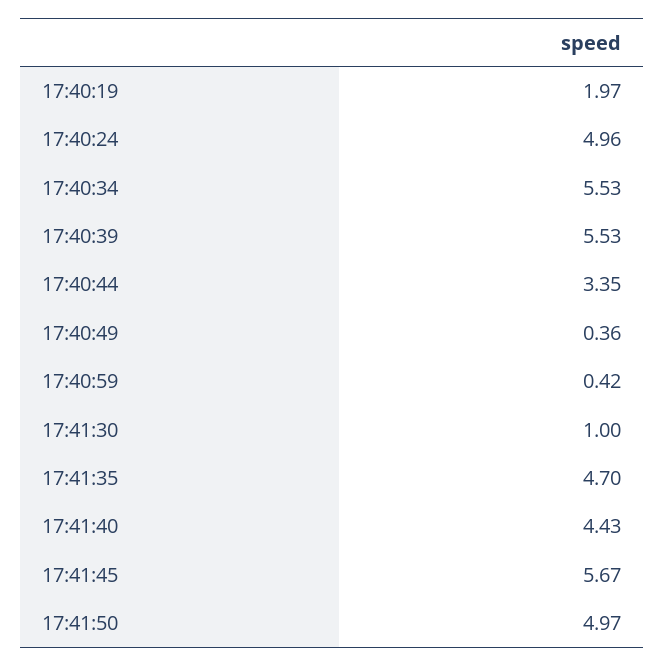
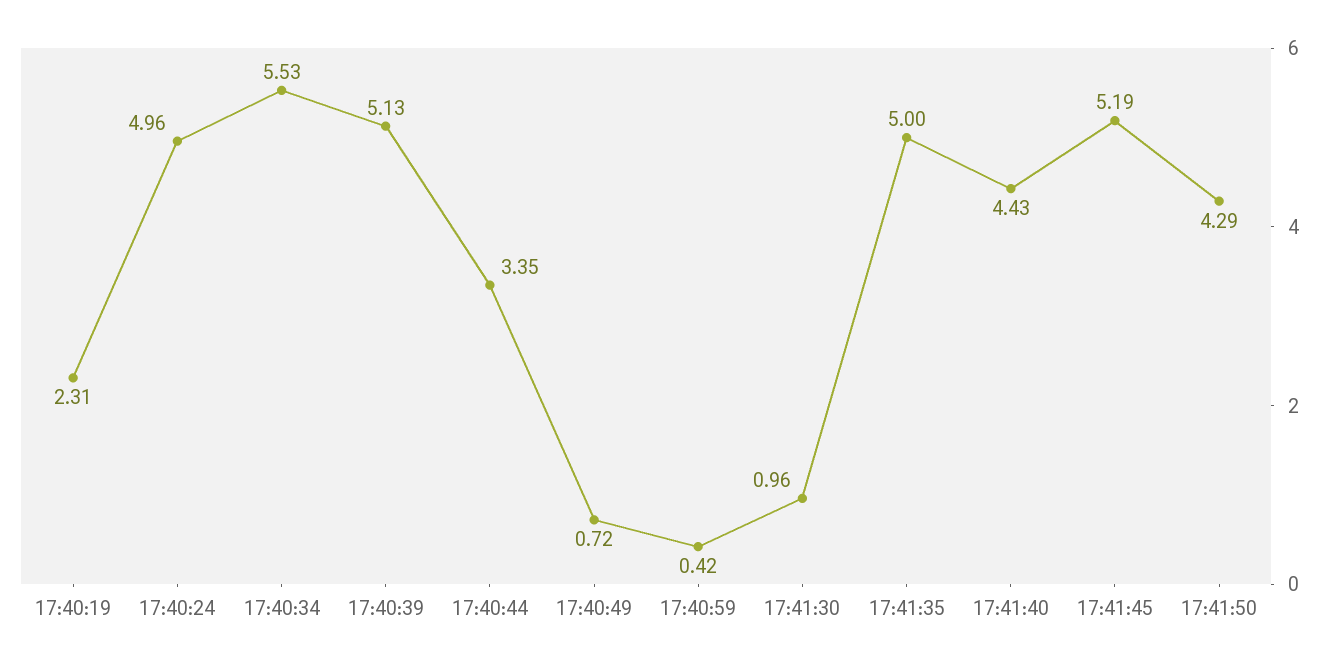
17:40:19: 1.97 -> 2.31
17:40:39: 5.53 -> 5.13
17:40:49: 0.36 -> 0.72
17:41:30: 1 -> 0.96
17:41:35: 4.7 -> 5
17:41:45: 5.67 -> 5.19
17:41:50: 4.97 -> 4.29

